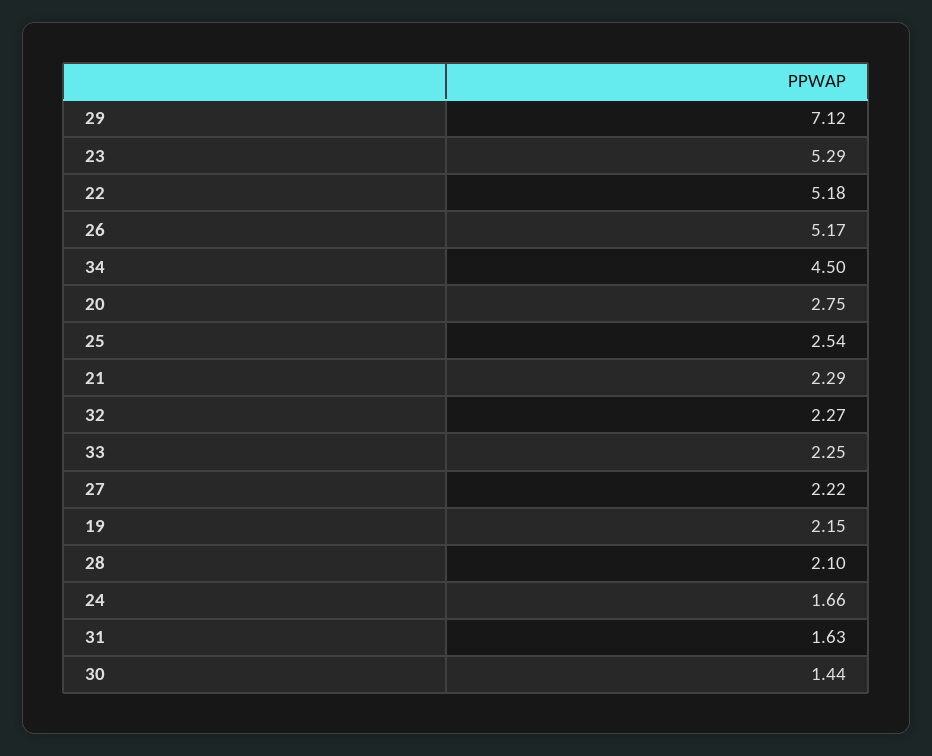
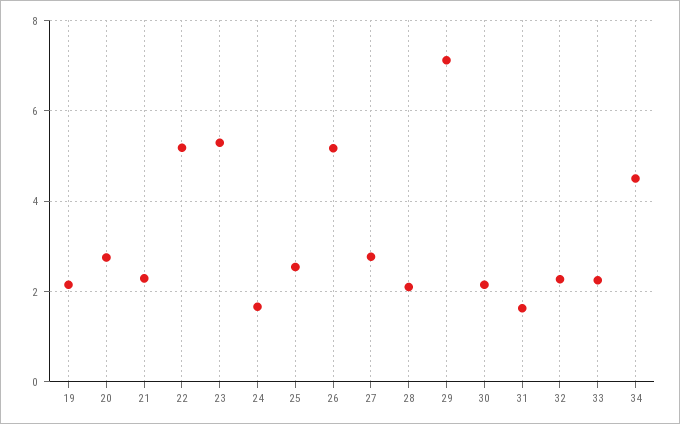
27: 2.22 -> 2.8
30: 1.44 -> 2.2

